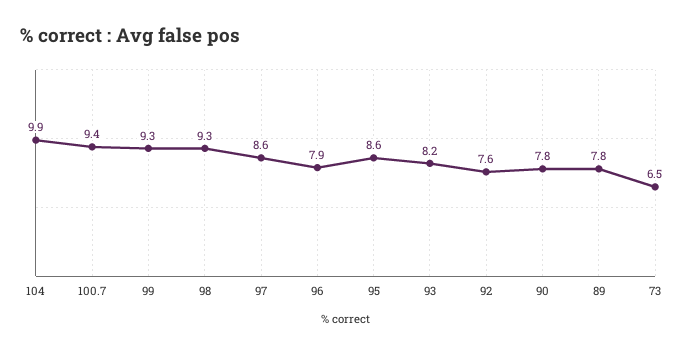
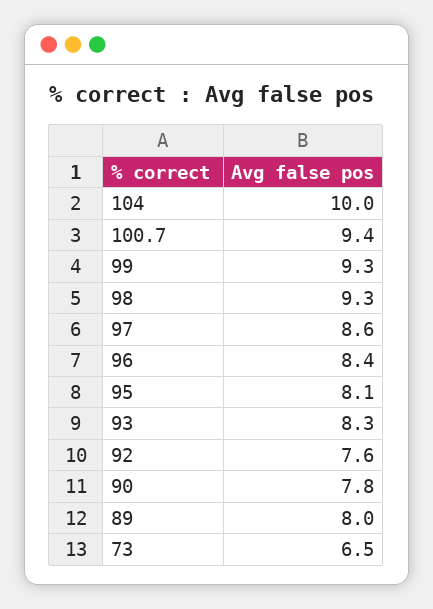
104: 9.9 -> 10
96: 7.9 -> 8.4
95: 8.6 -> 8.1
93: 8.2 -> 8.3
89: 7.8 -> 8

